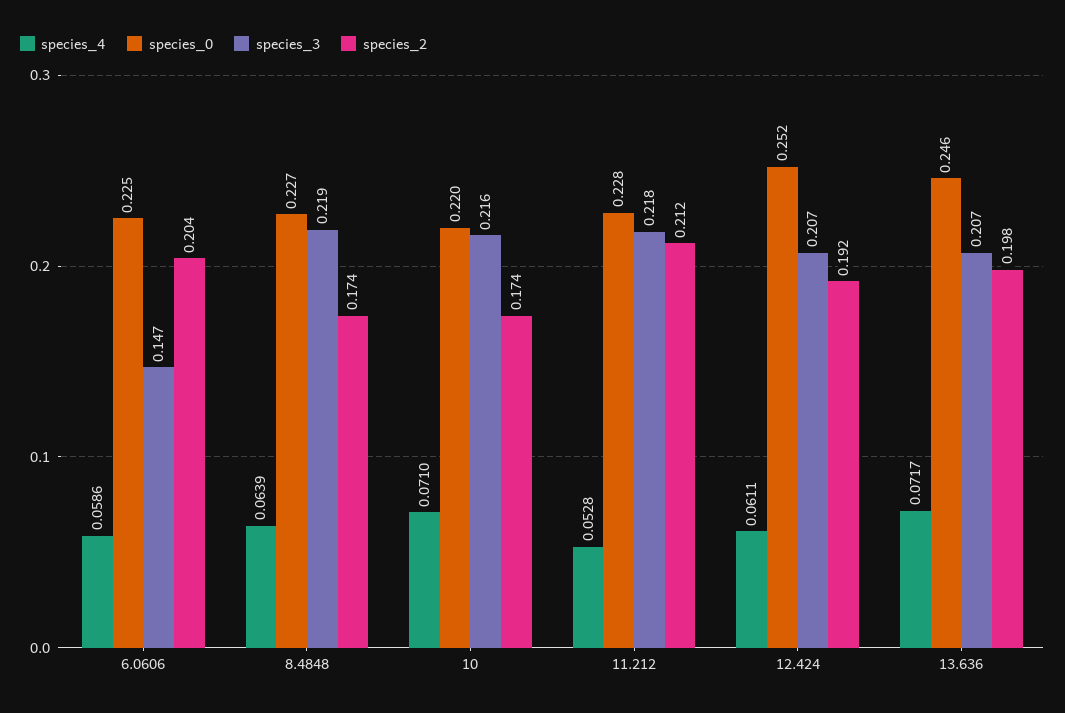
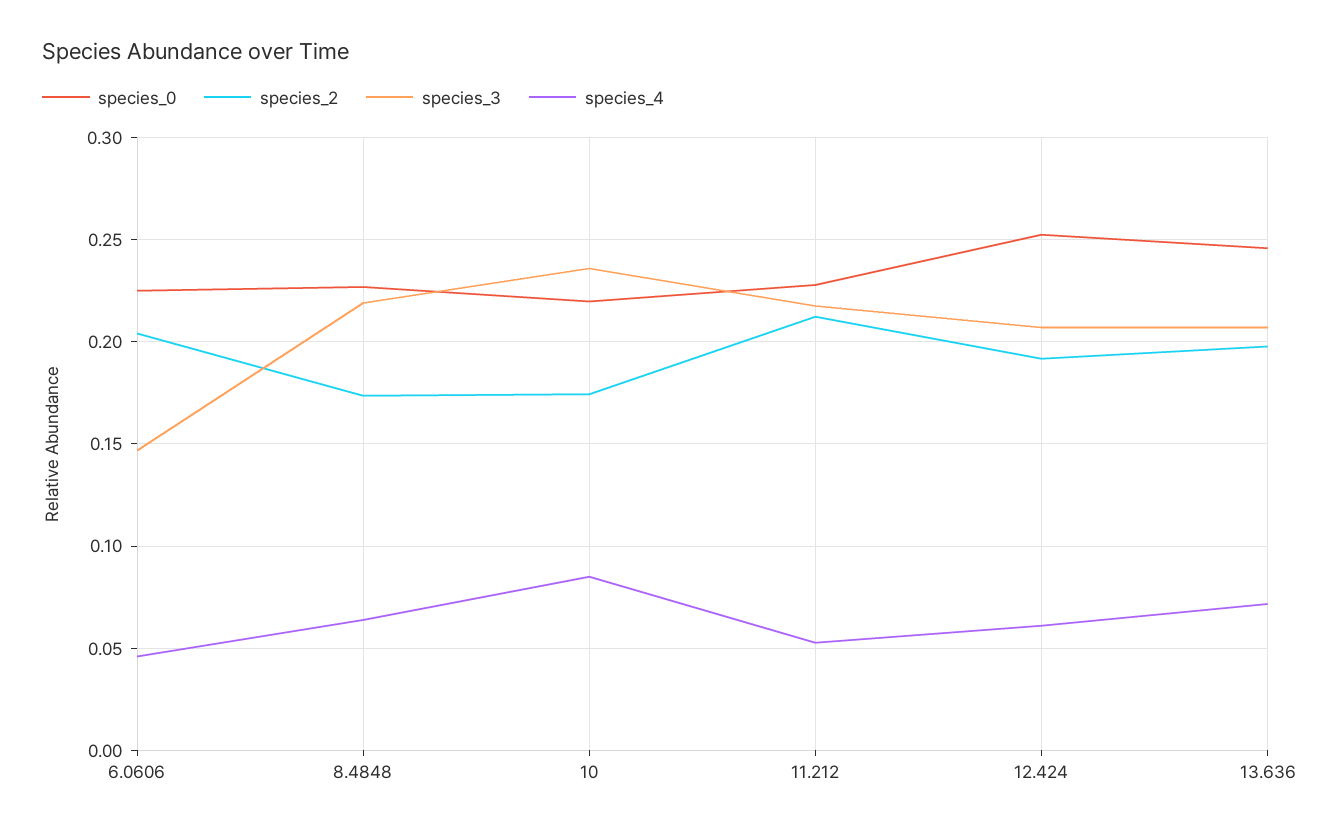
species_4, 6.0606: 0.0586 -> 0.045
species_4, 10: 0.071 -> 0.085
species_3, 10: 0.216 -> 0.235

